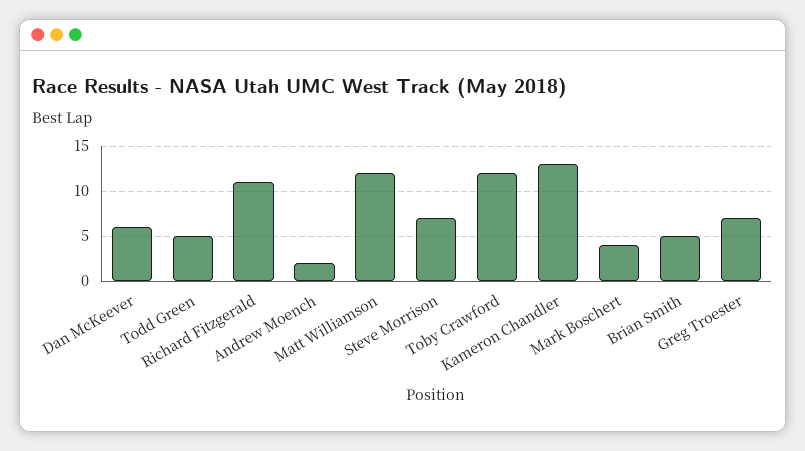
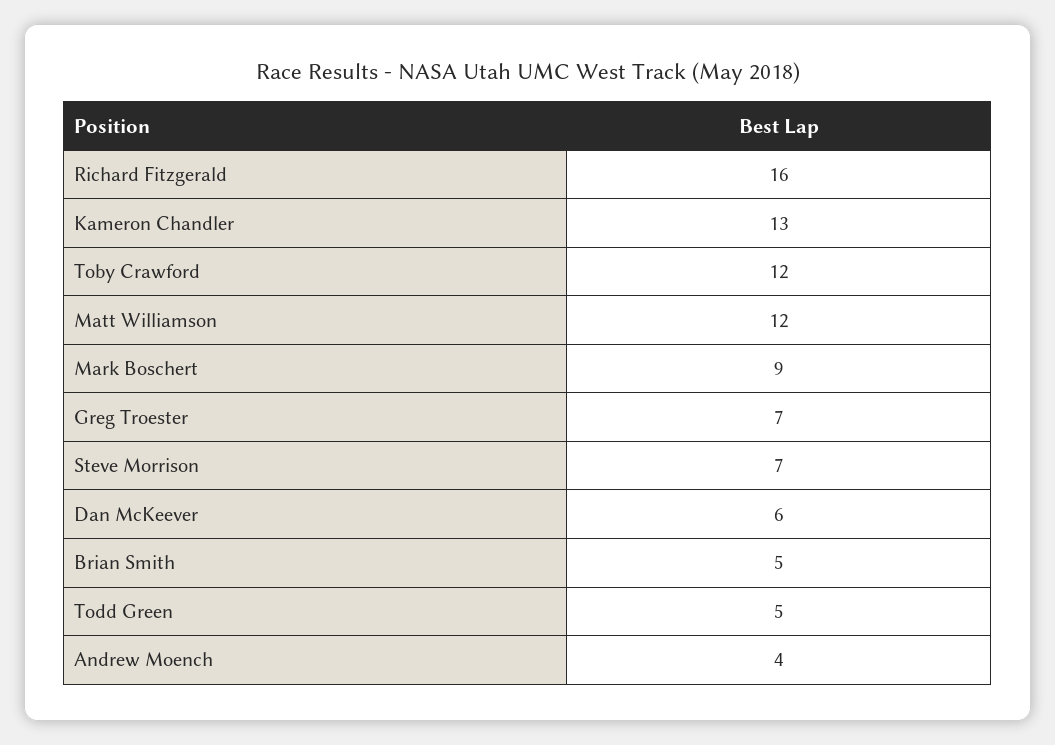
Richard Fitzgerald: 11 -> 16
Andrew Moench: 2 -> 4
Mark Boschert: 4 -> 9

